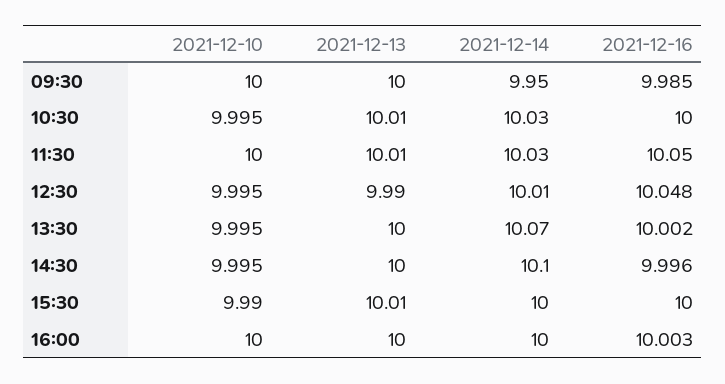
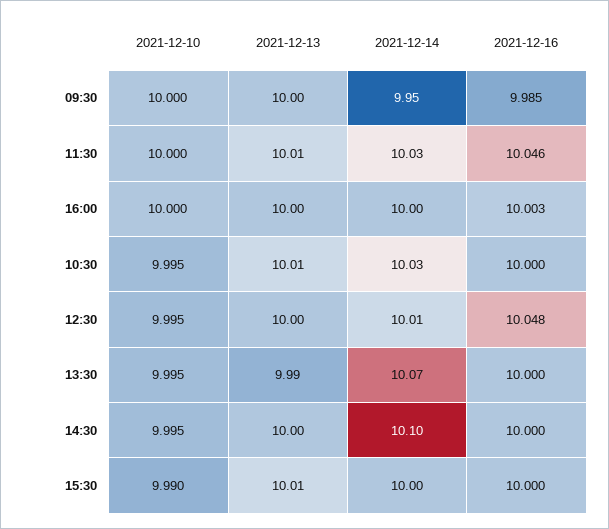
2021-12-16, 11:30: 10.05 -> 10.046
2021-12-13, 12:30: 9.99 -> 10
2021-12-13, 13:30: 10 -> 9.99
2021-12-16, 13:30: 10.002 -> 10
2021-12-16, 14:30: 9.996 -> 10

